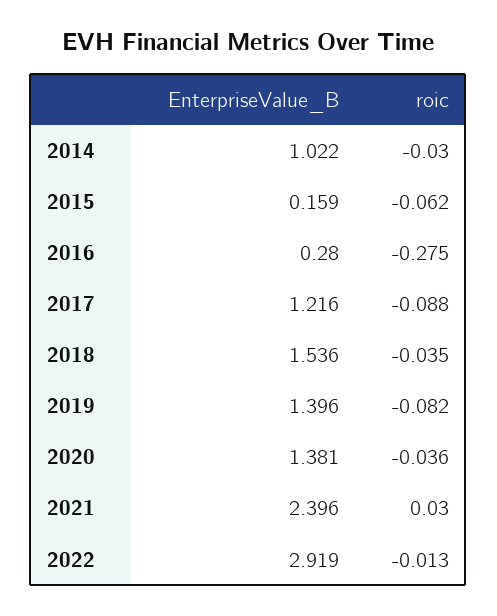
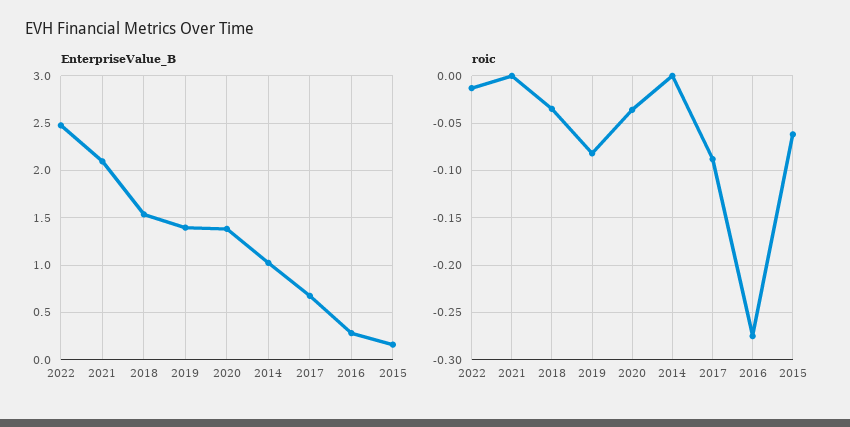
roic, 2014: -0.03 -> 0
EnterpriseValue_B, 2017: 1.216 -> 0.7
EnterpriseValue_B, 2021: 2.396 -> 2.1
roic, 2021: 0.03 -> 0
EnterpriseValue_B, 2022: 2.919 -> 2.5

